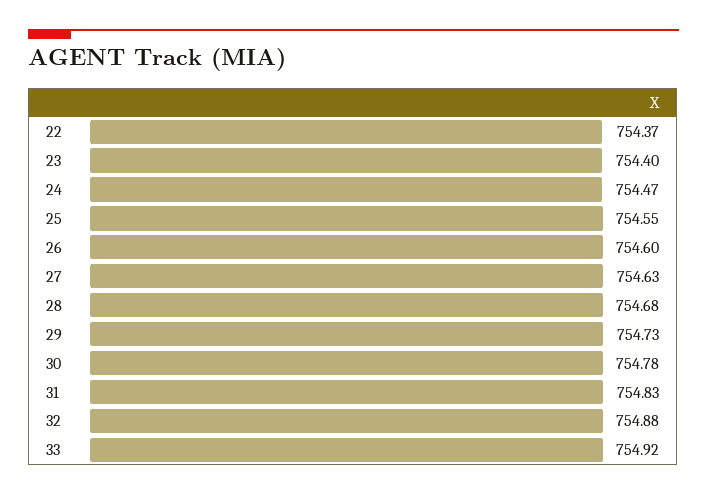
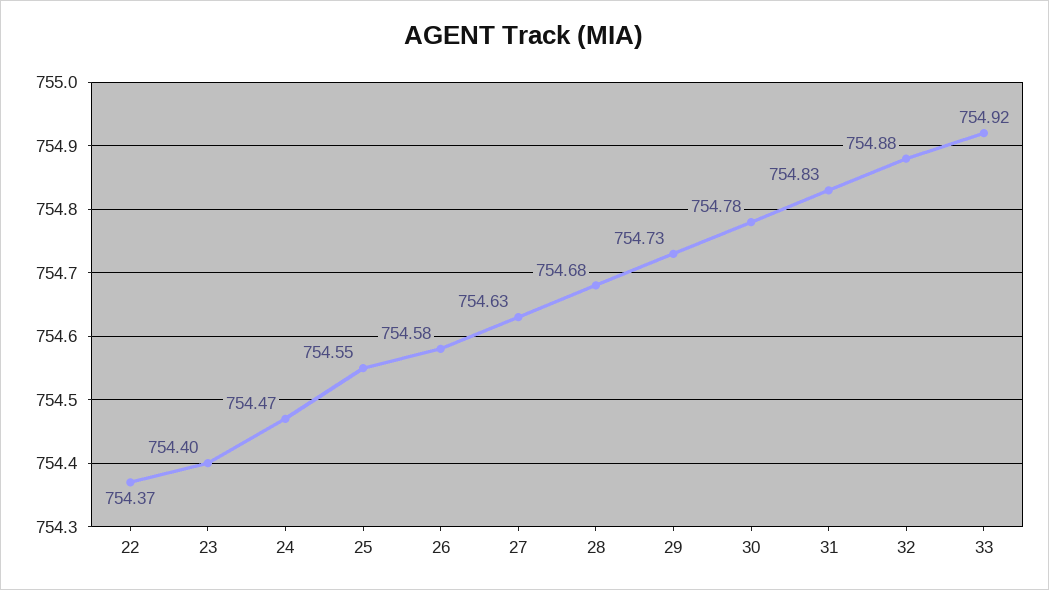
26: 754.6 -> 754.58

